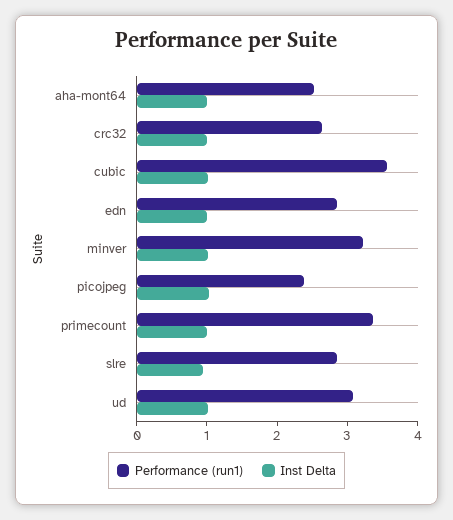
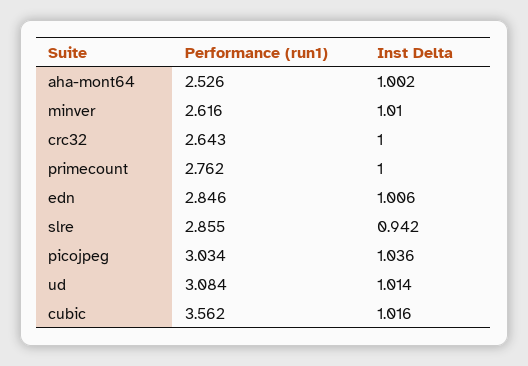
Performance (run1), minver: 3.2 -> 2.616
Performance (run1), picojpeg: 2.4 -> 3.034
Performance (run1), primecount: 3.4 -> 2.762

